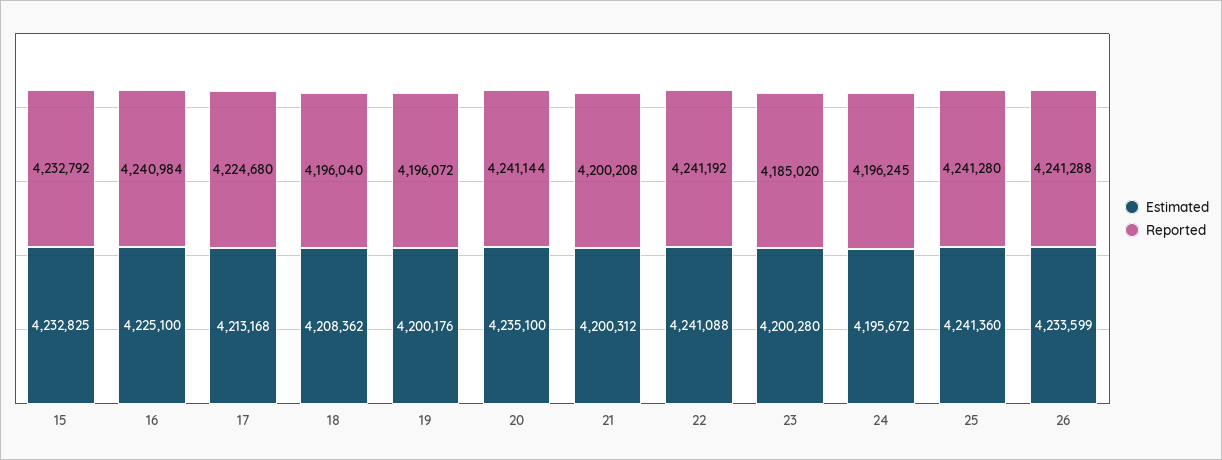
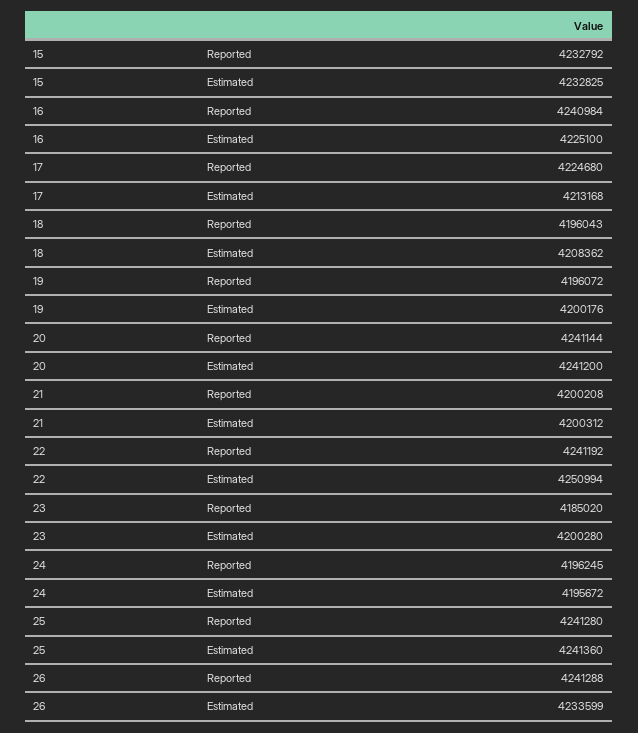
Reported, 18: 4196040 -> 4196043
Estimated, 20: 4235100 -> 4241200
Estimated, 22: 4241088 -> 4250994

